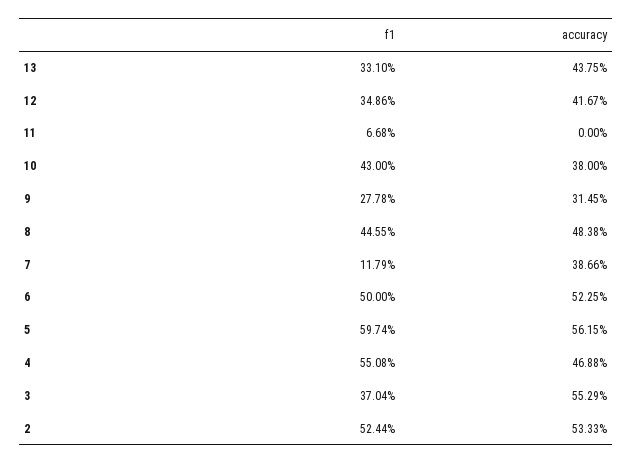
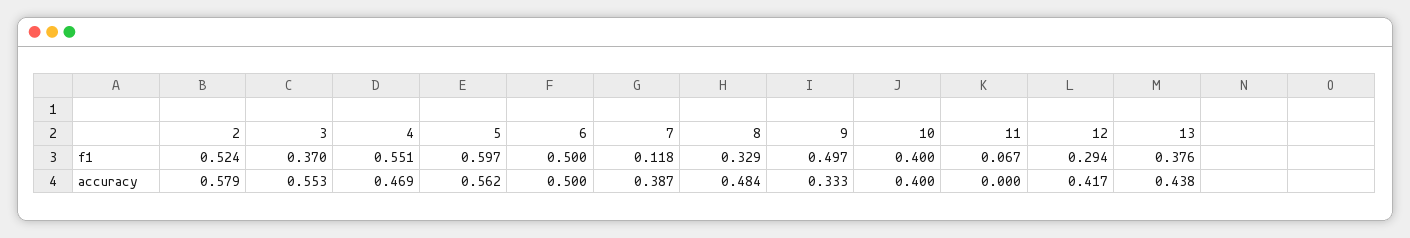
f1, 13: 0.331 -> 0.376
f1, 12: 0.3486 -> 0.294
f1, 10: 0.43 -> 0.4
accuracy, 10: 0.38 -> 0.4
f1, 9: 0.2778 -> 0.497
accuracy, 9: 0.3145 -> 0.333
f1, 8: 0.4455 -> 0.329
accuracy, 6: 0.5225 -> 0.5
accuracy, 2: 0.5333 -> 0.579

